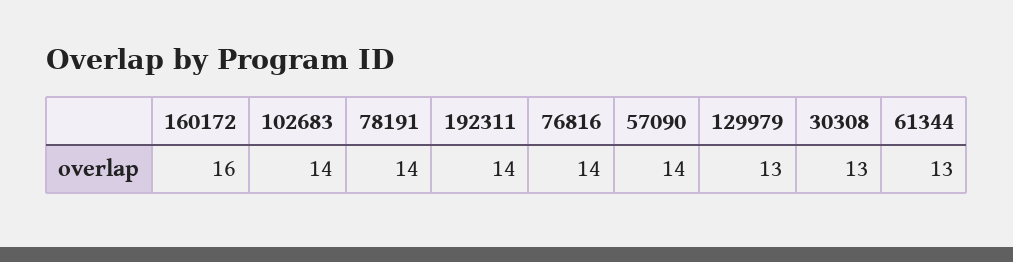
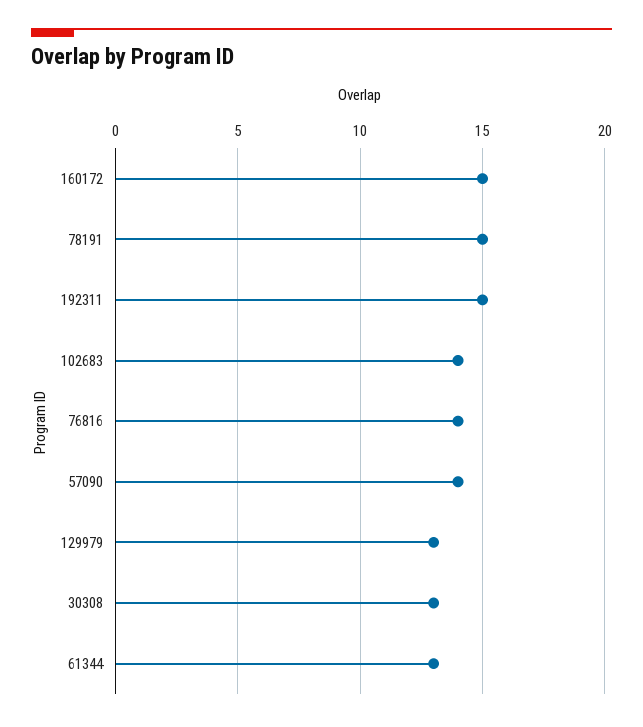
160172: 16 -> 15
78191: 14 -> 15
192311: 14 -> 15

